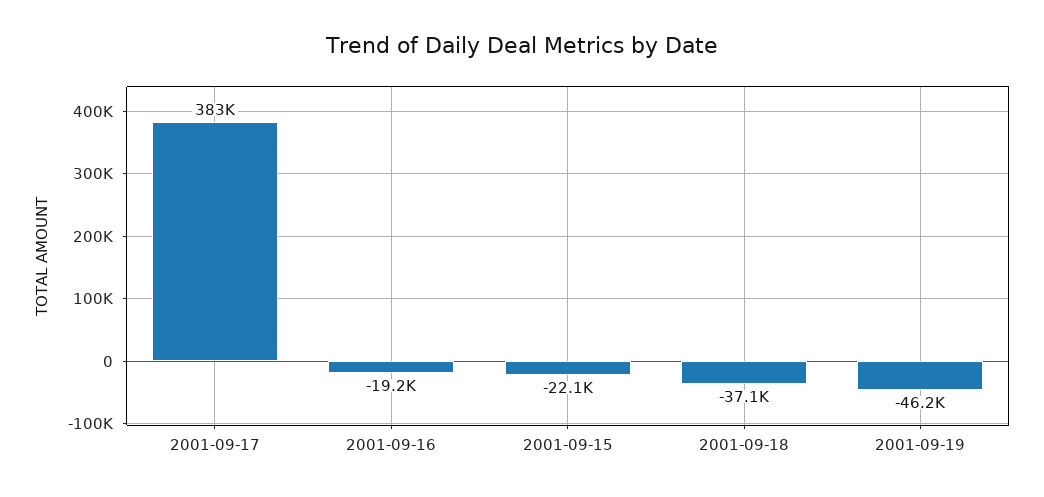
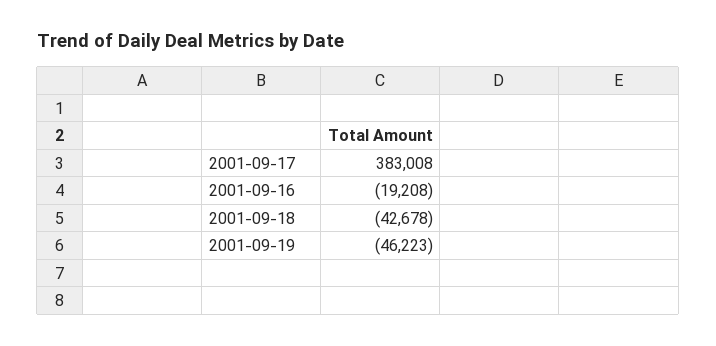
2001-09-15: -22100 -> none
2001-09-18: -37100 -> -42678

